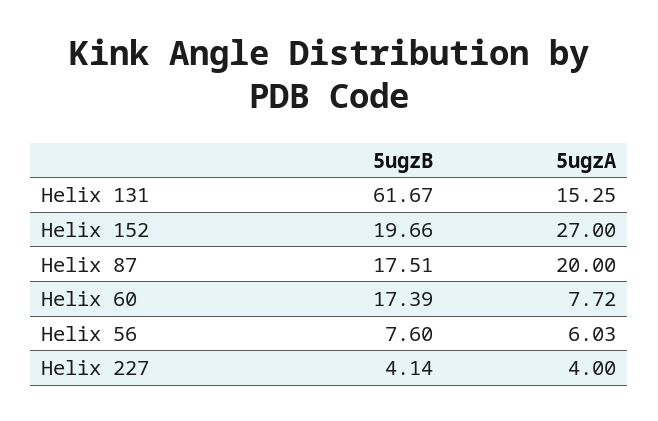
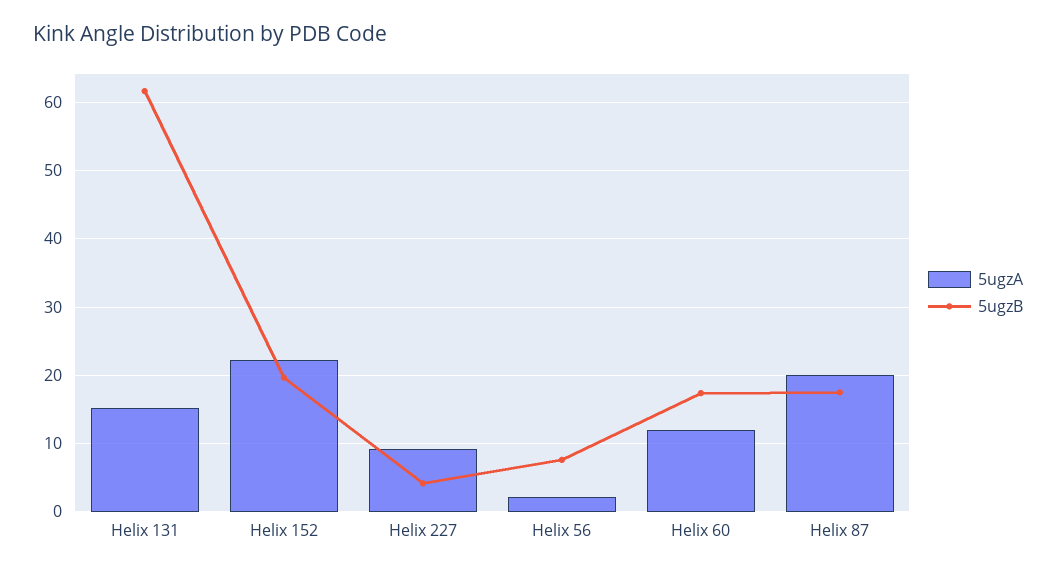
5ugzA, Helix 152: 27 -> 22
5ugzA, Helix 60: 7.72 -> 12
5ugzA, Helix 56: 6.03 -> 2
5ugzA, Helix 227: 4 -> 9

